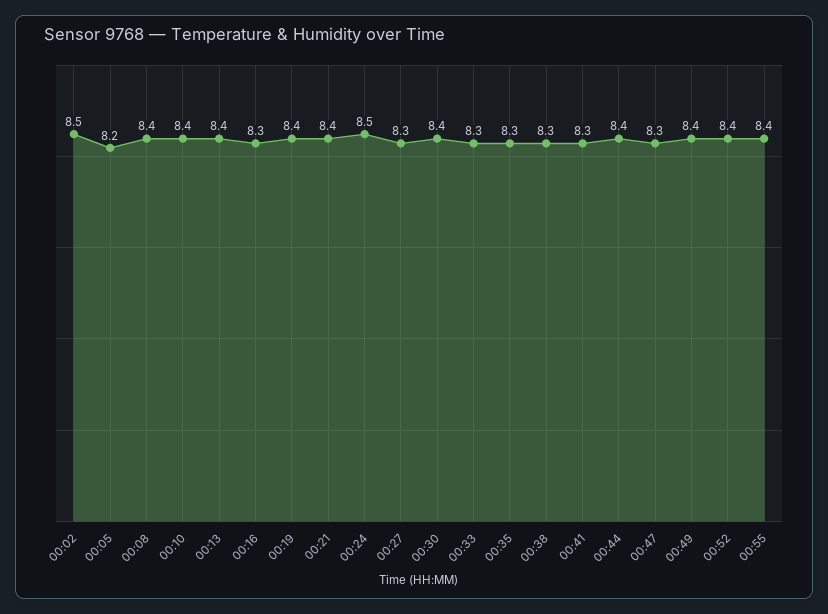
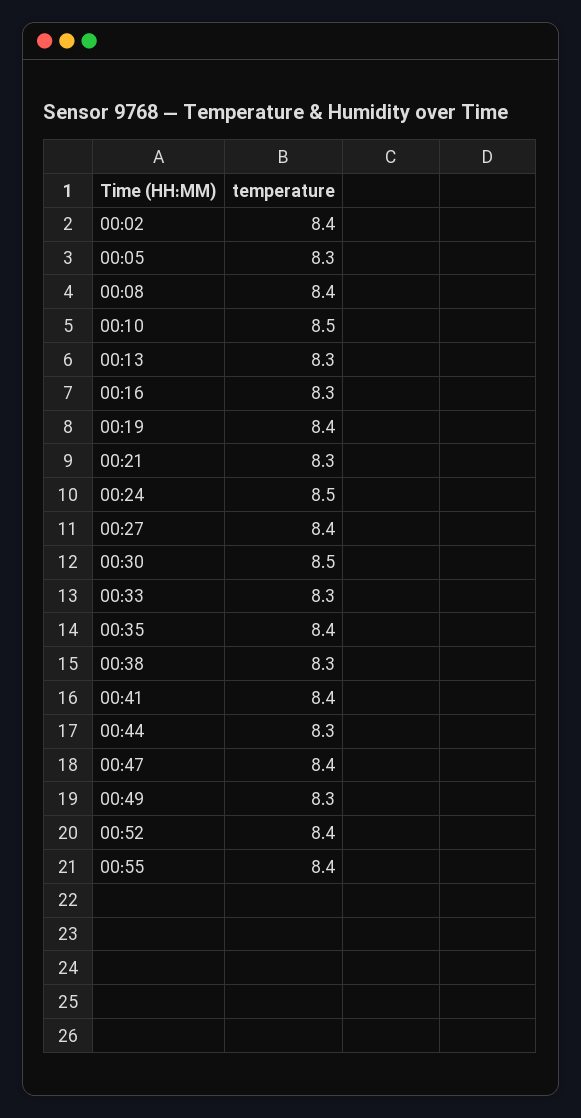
00:02: 8.5 -> 8.4
00:05: 8.2 -> 8.3
00:10: 8.4 -> 8.5
00:13: 8.4 -> 8.3
00:21: 8.4 -> 8.3
00:27: 8.3 -> 8.4
00:30: 8.4 -> 8.5
00:35: 8.3 -> 8.4
00:41: 8.3 -> 8.4
00:44: 8.4 -> 8.3
00:47: 8.3 -> 8.4
00:49: 8.4 -> 8.3

